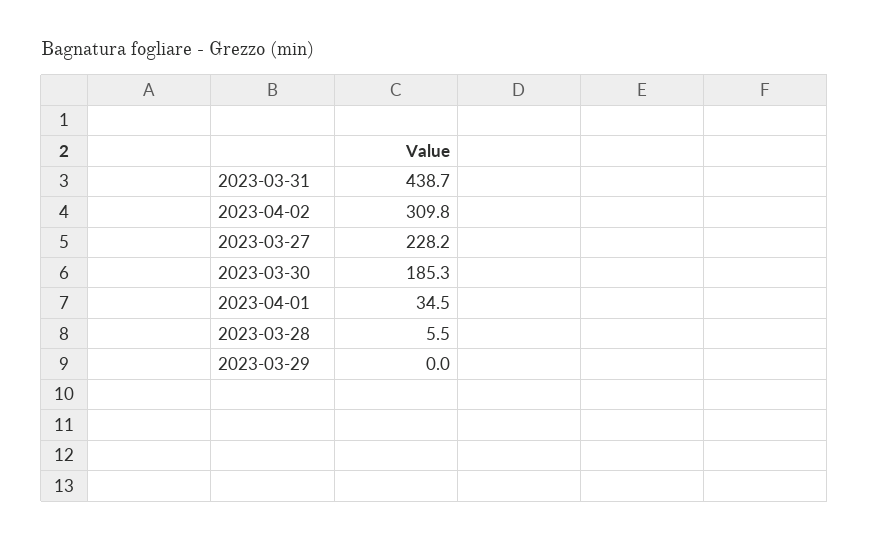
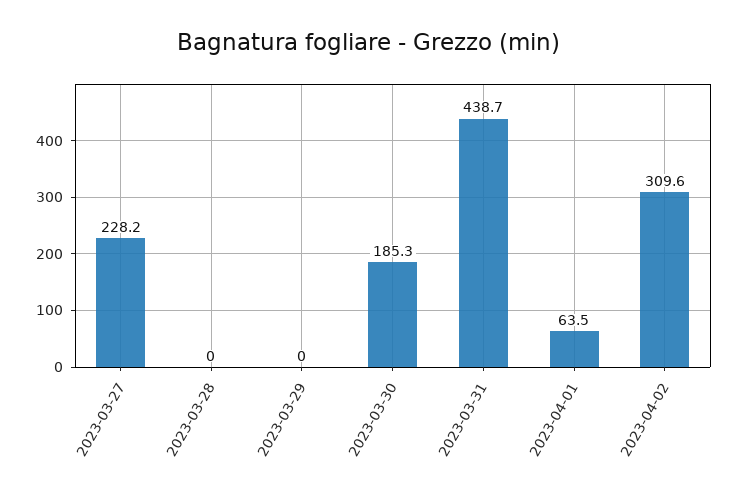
2023-04-02: 309.8 -> 309.6
2023-04-01: 34.5 -> 63.5
2023-03-28: 5.5 -> 0

